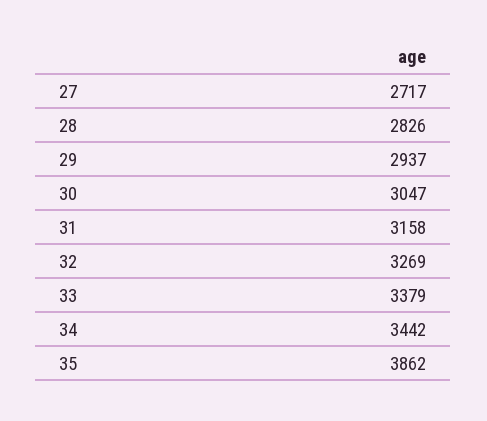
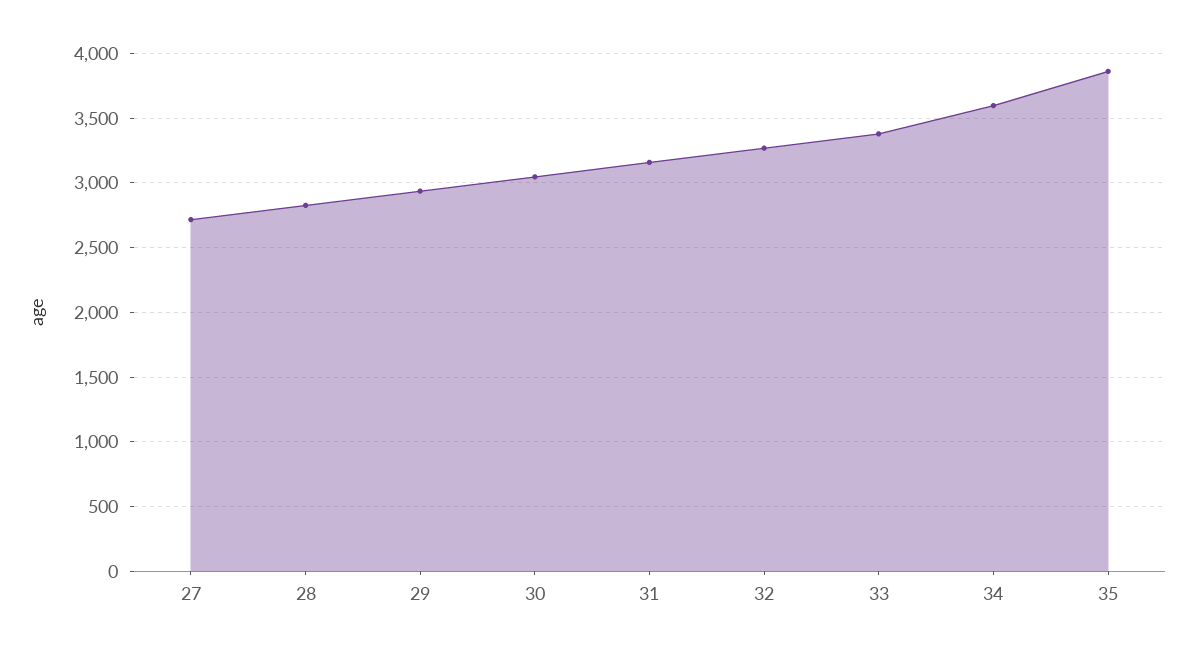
34: 3442 -> 3600

